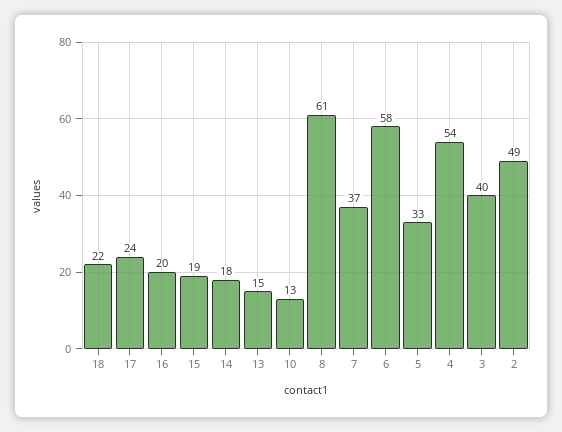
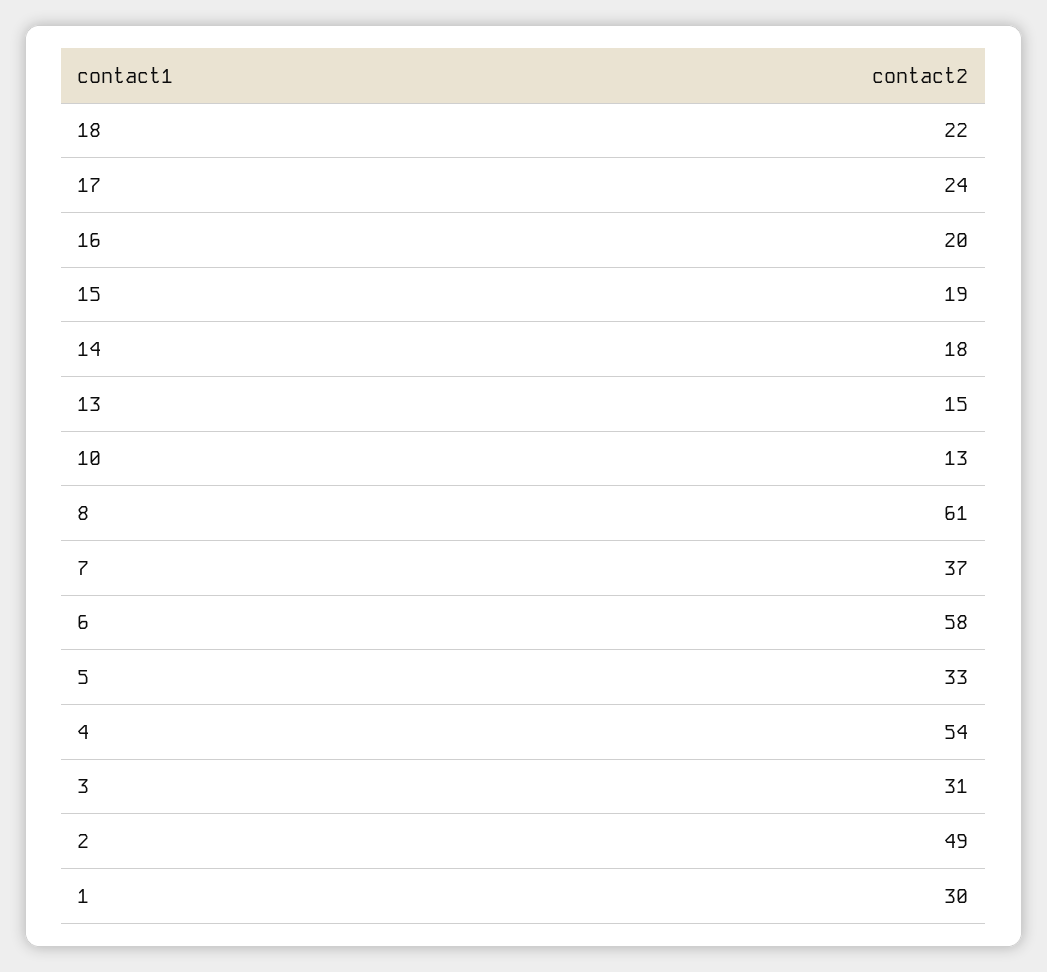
3: 40 -> 31
1: none -> 30

